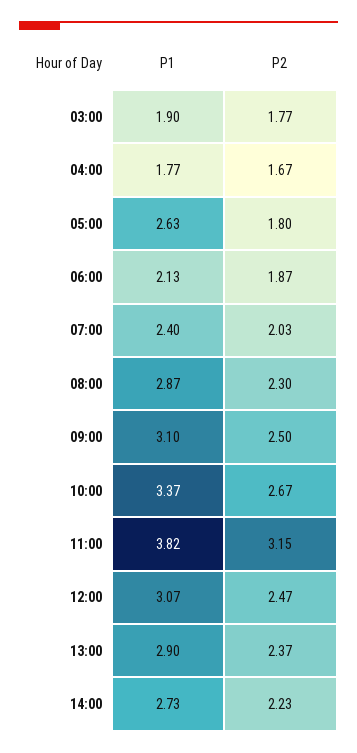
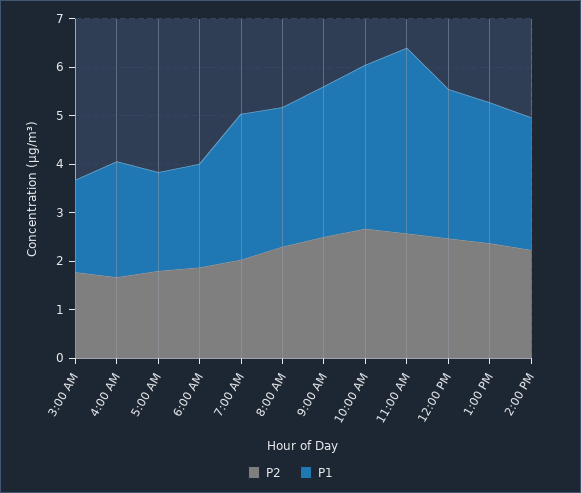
P1, 04:00: 1.77 -> 2.4
P1, 05:00: 2.63 -> 2
P1, 07:00: 2.4 -> 3
P2, 11:00: 3.15 -> 2.6

